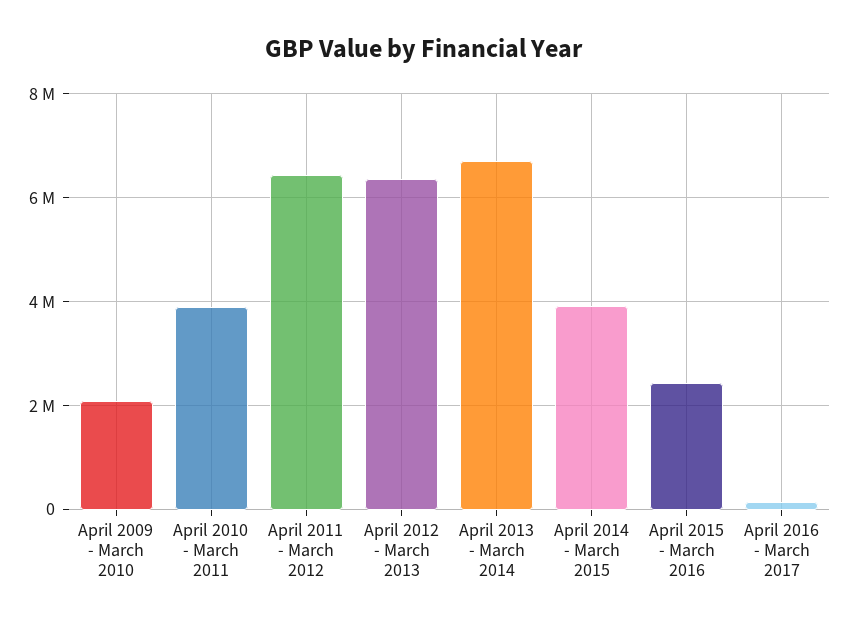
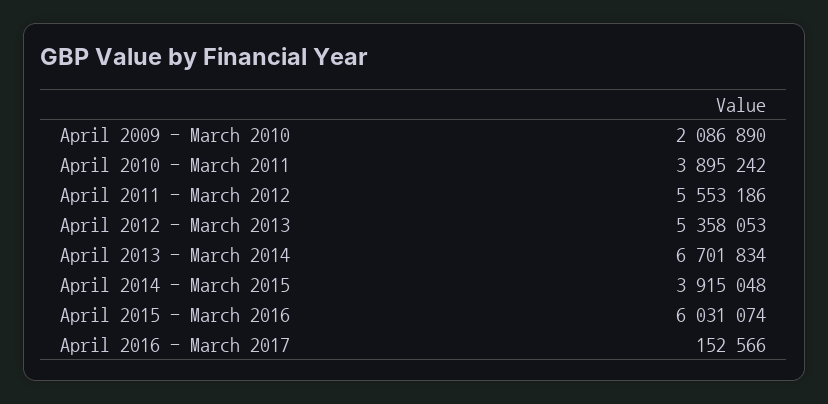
April 2011 - March 2012: 6400000 -> 5553186
April 2012 - March 2013: 6400000 -> 5358053
April 2015 - March 2016: 2400000 -> 6031074

